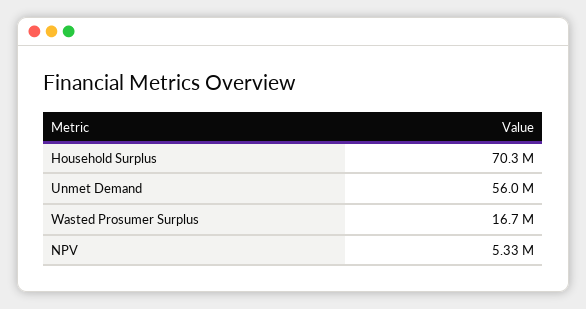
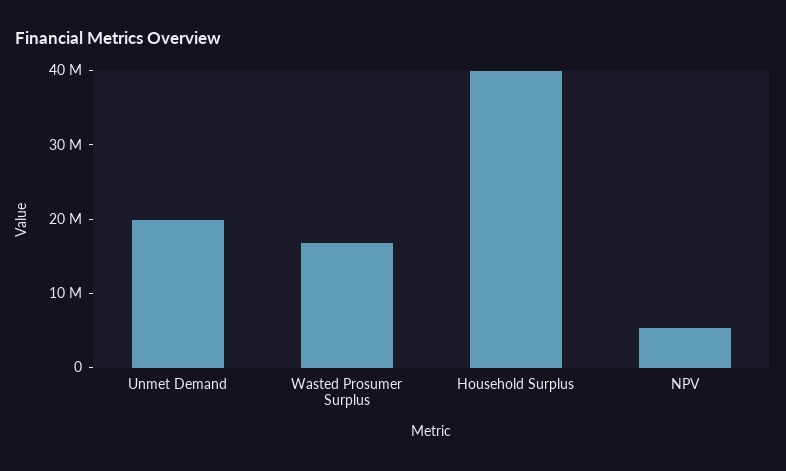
Household Surplus: 70300000 -> 40000000
Unmet Demand: 56000000 -> 20000000

